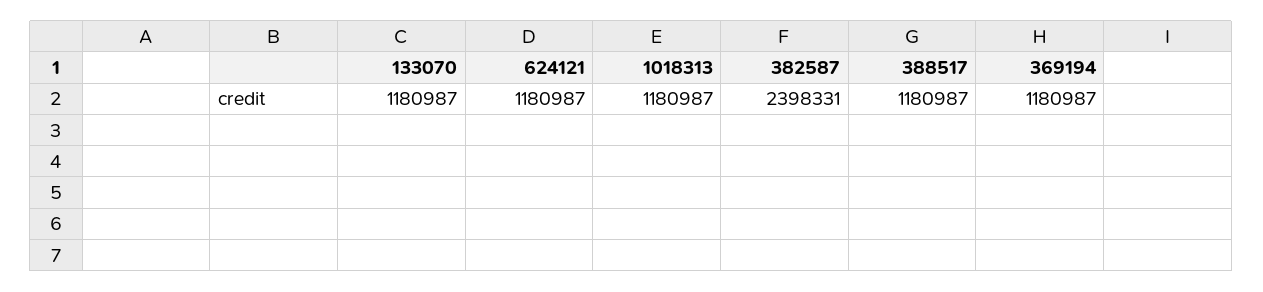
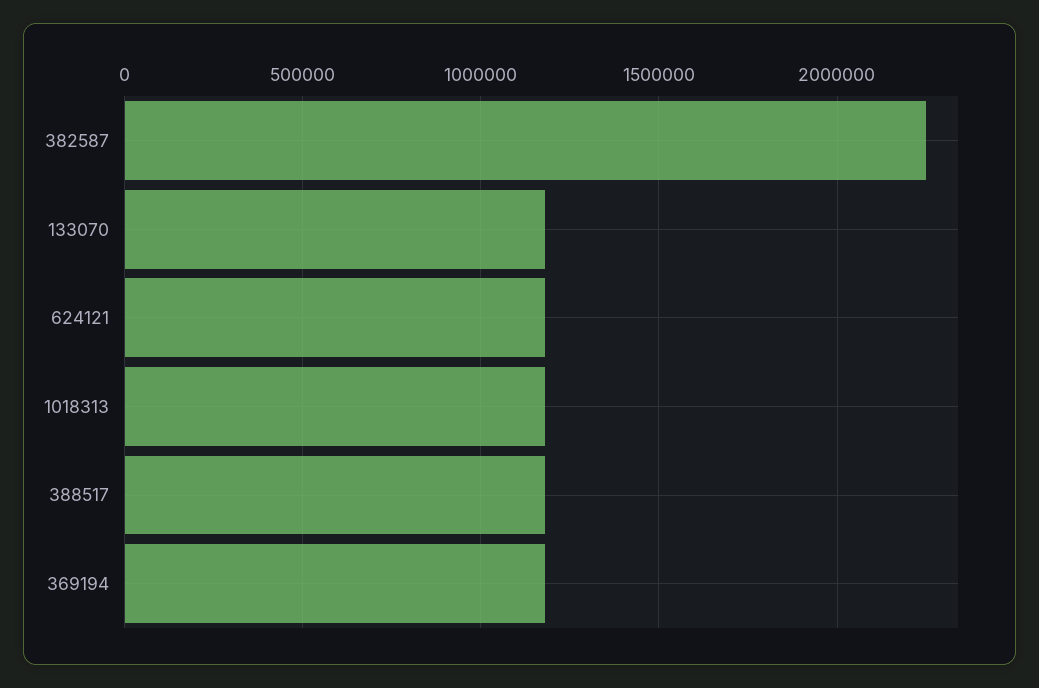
382587: 2398331 -> 2250000

